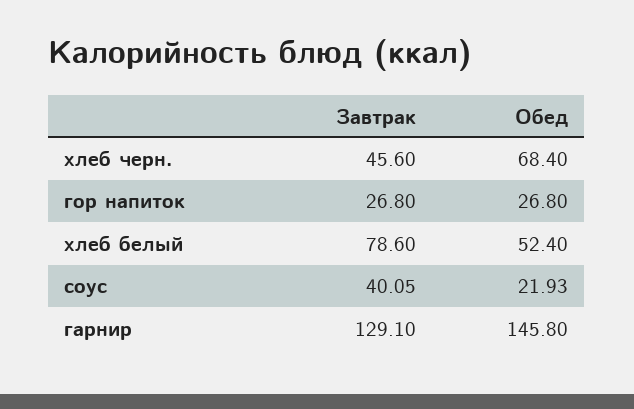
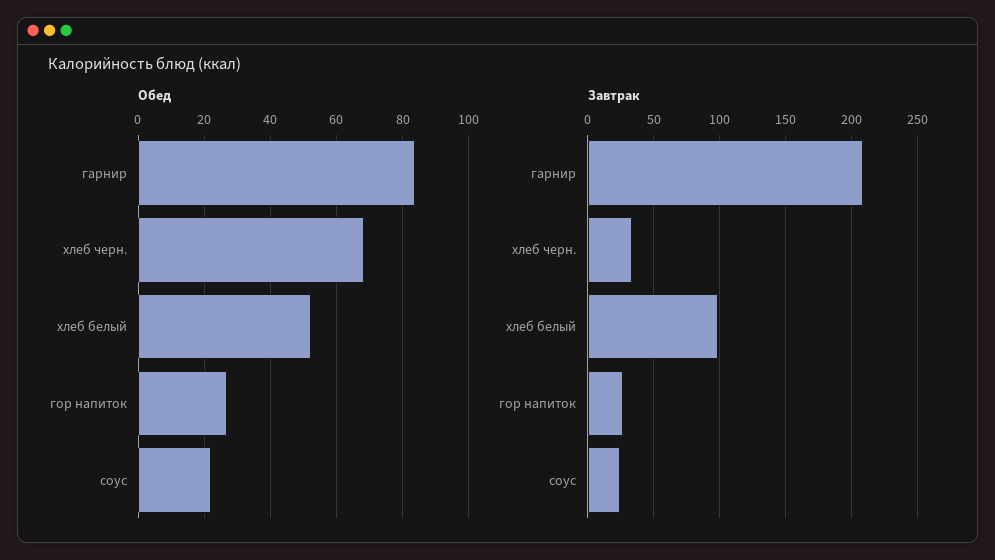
Завтрак, хлеб черн.: 45.6 -> 35
Завтрак, хлеб белый: 78.6 -> 100
Завтрак, соус: 40.05 -> 25
Завтрак, гарнир: 129.1 -> 210
Обед, гарнир: 145.8 -> 84

